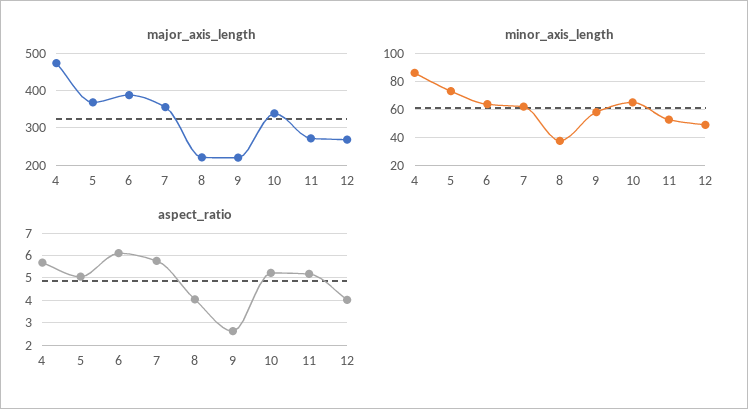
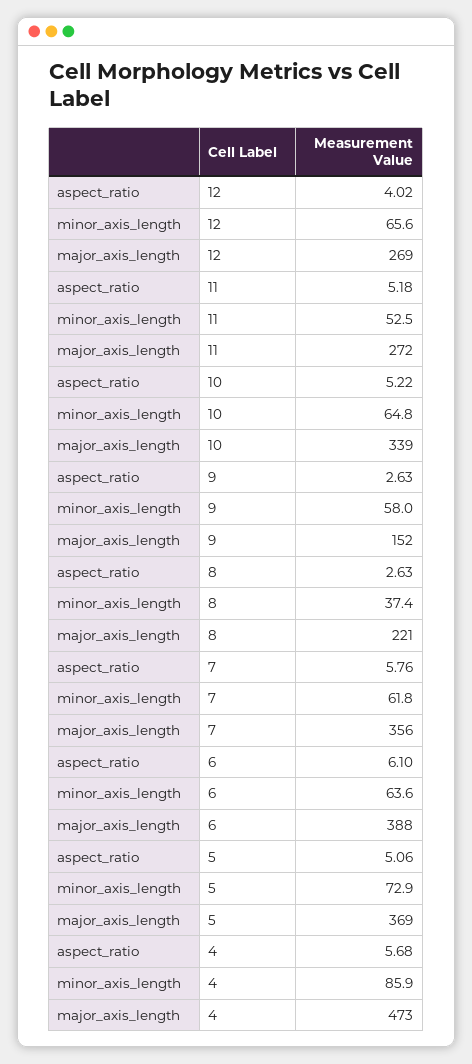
major_axis_length, 9: 220 -> 152
minor_axis_length, 12: 50 -> 65.6
aspect_ratio, 8: 4 -> 2.63

